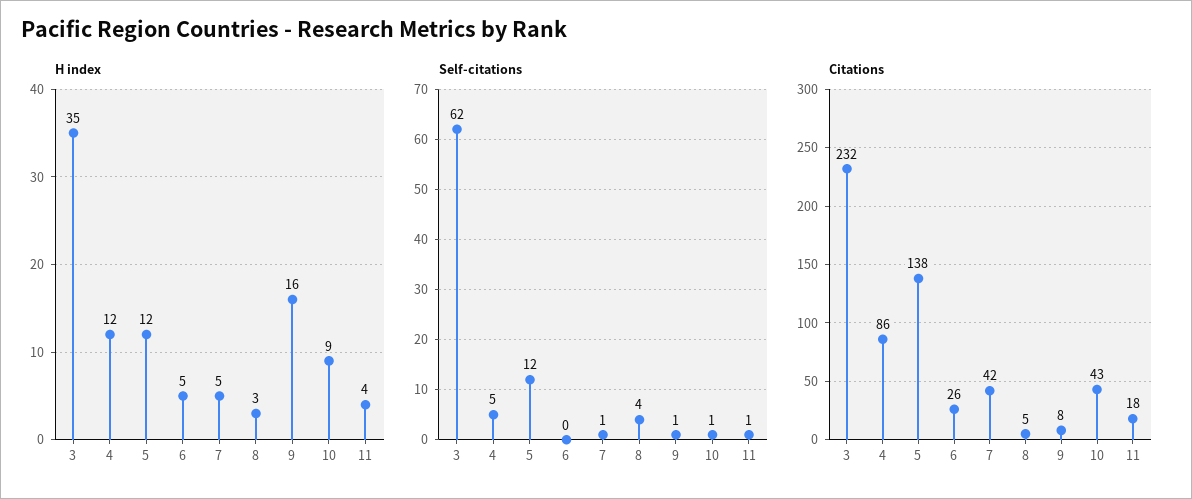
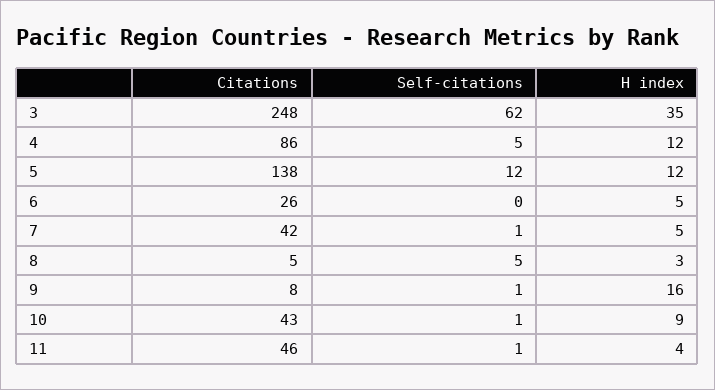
Self-citations, 8: 4 -> 5
Citations, 3: 232 -> 248
Citations, 11: 18 -> 46

